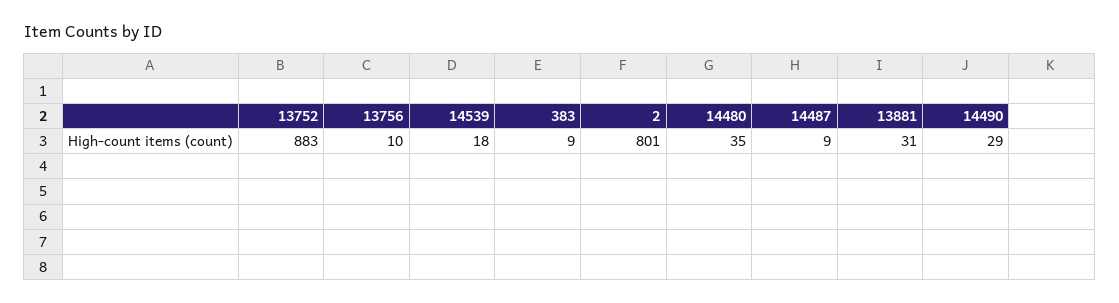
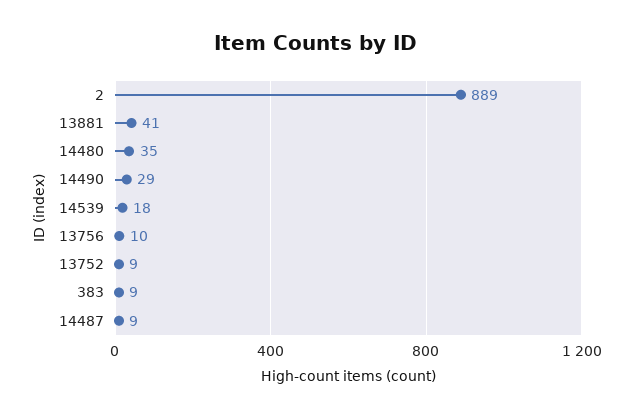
13752: 883 -> 9
2: 801 -> 889
13881: 31 -> 41

